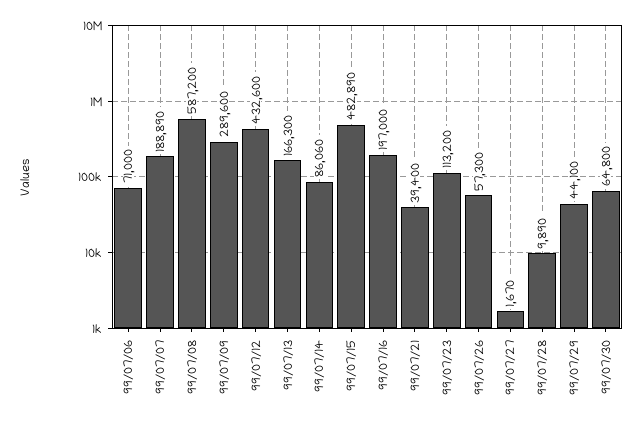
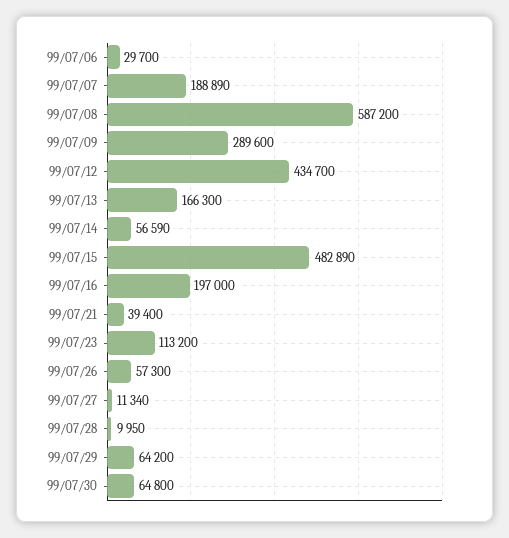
99/07/06: 71000 -> 29700
99/07/12: 432600 -> 434700
99/07/14: 86060 -> 56590
99/07/27: 1670 -> 11340
99/07/28: 9890 -> 9950
99/07/29: 44100 -> 64200

